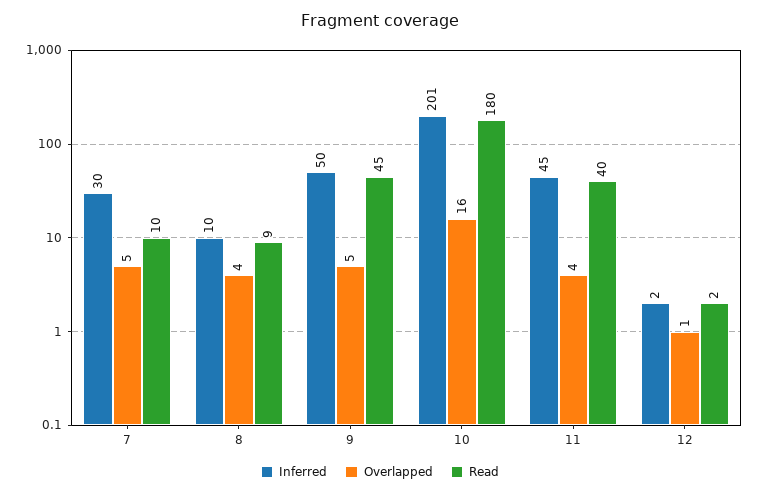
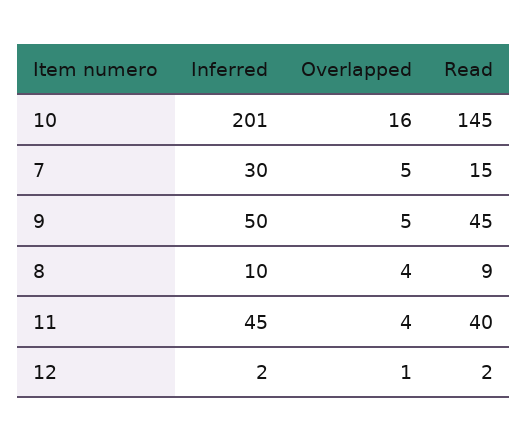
Read, 7: 10 -> 15
Read, 10: 180 -> 145

